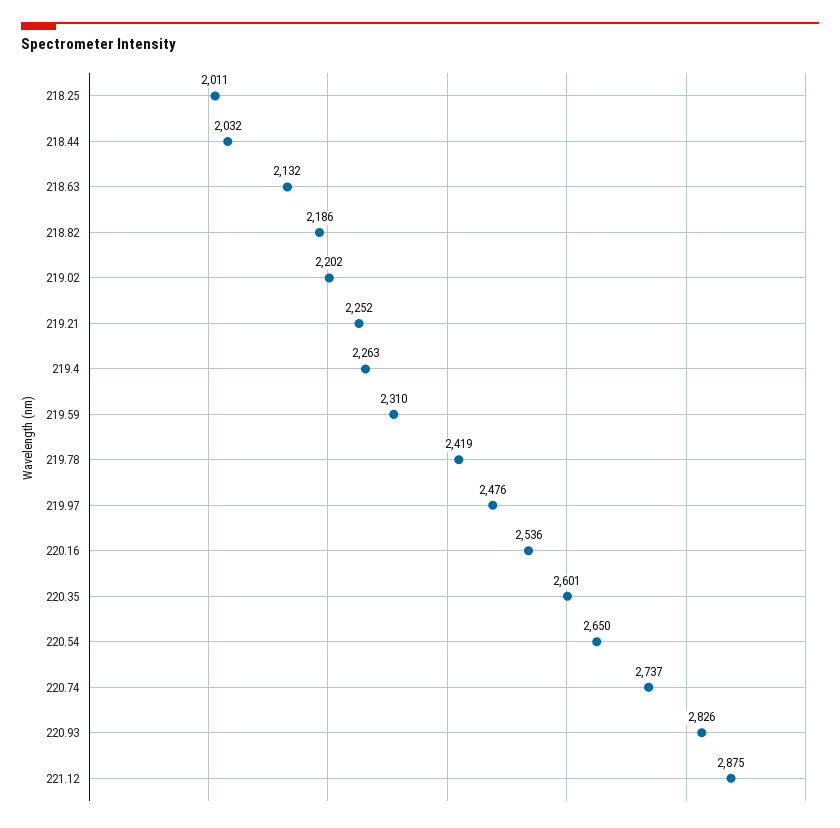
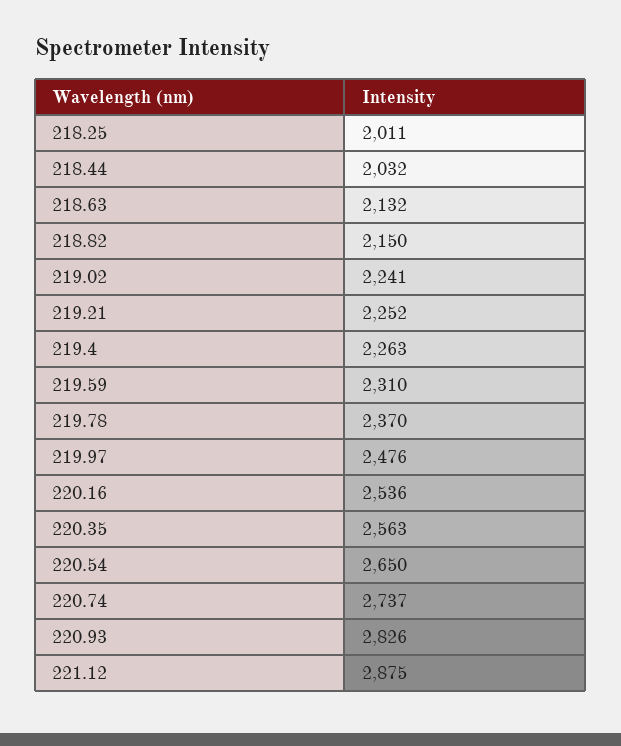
218.82: 2186 -> 2150
219.02: 2202 -> 2241
219.78: 2419 -> 2370
220.35: 2601 -> 2563

